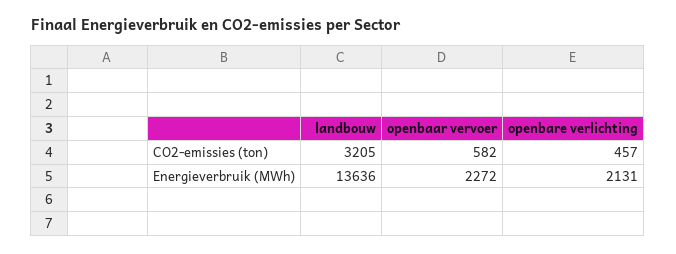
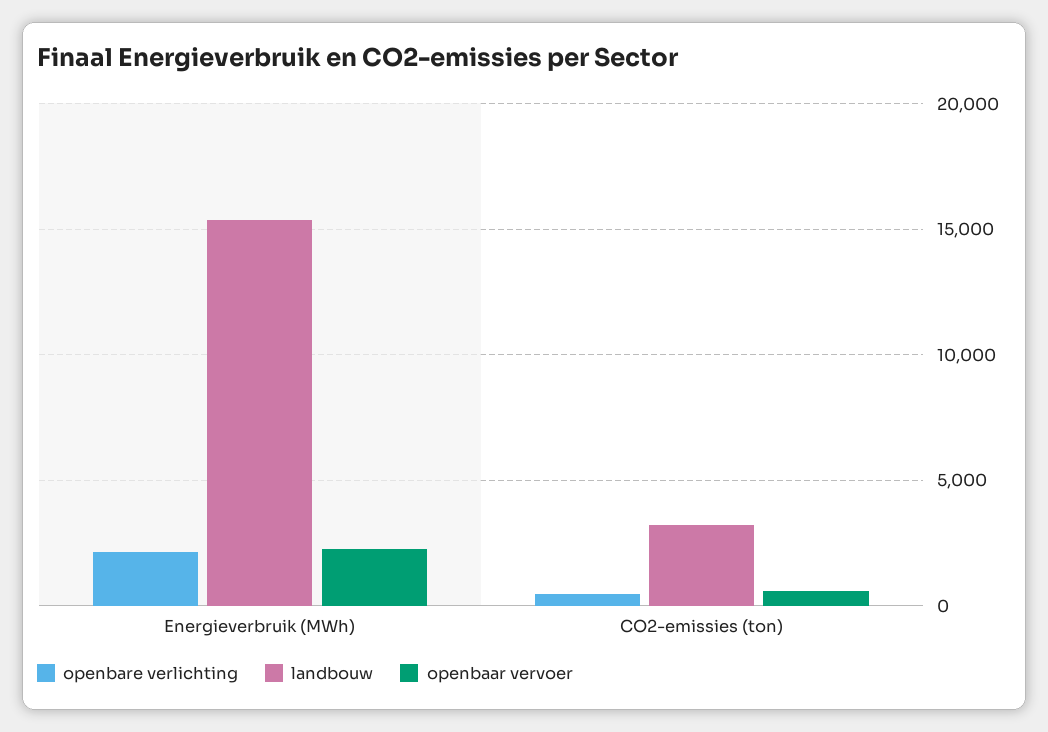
landbouw, Energieverbruik (MWh): 13636 -> 15500

